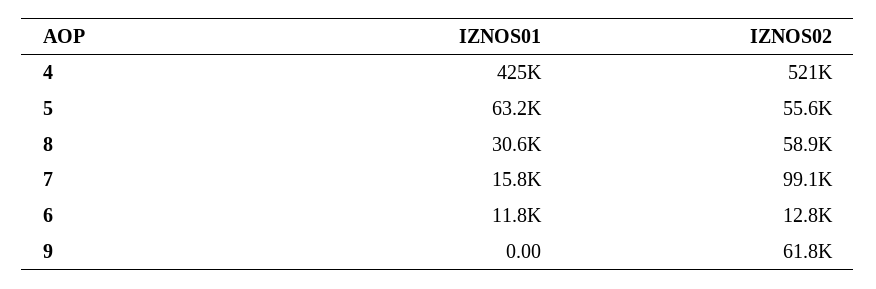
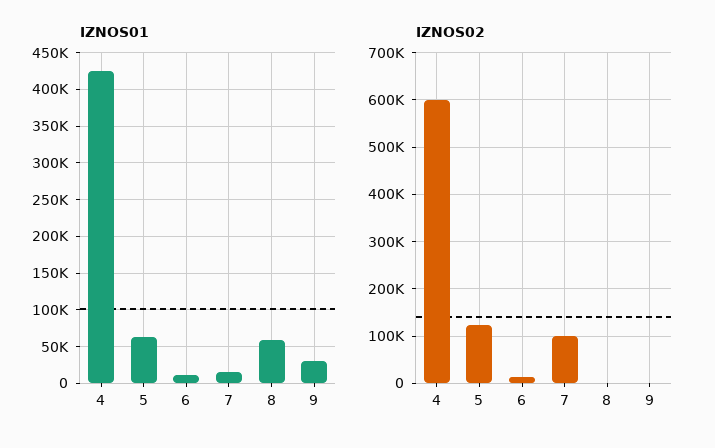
IZNOS02, 4: 521000 -> 600000
IZNOS02, 5: 55600 -> 120000
IZNOS01, 8: 30600 -> 60000
IZNOS02, 8: 58900 -> 0
IZNOS01, 9: 0 -> 30000
IZNOS02, 9: 61800 -> 0

